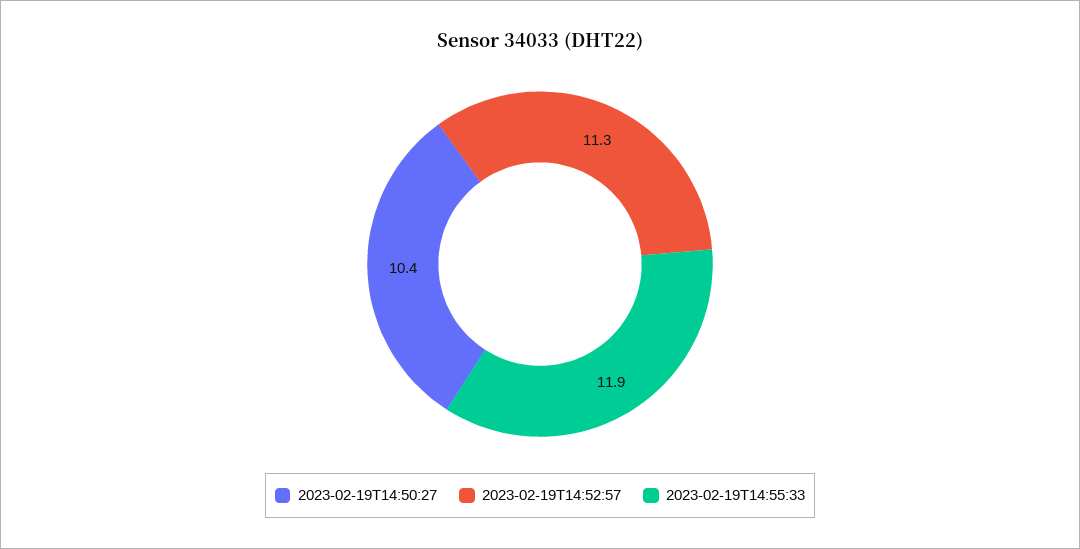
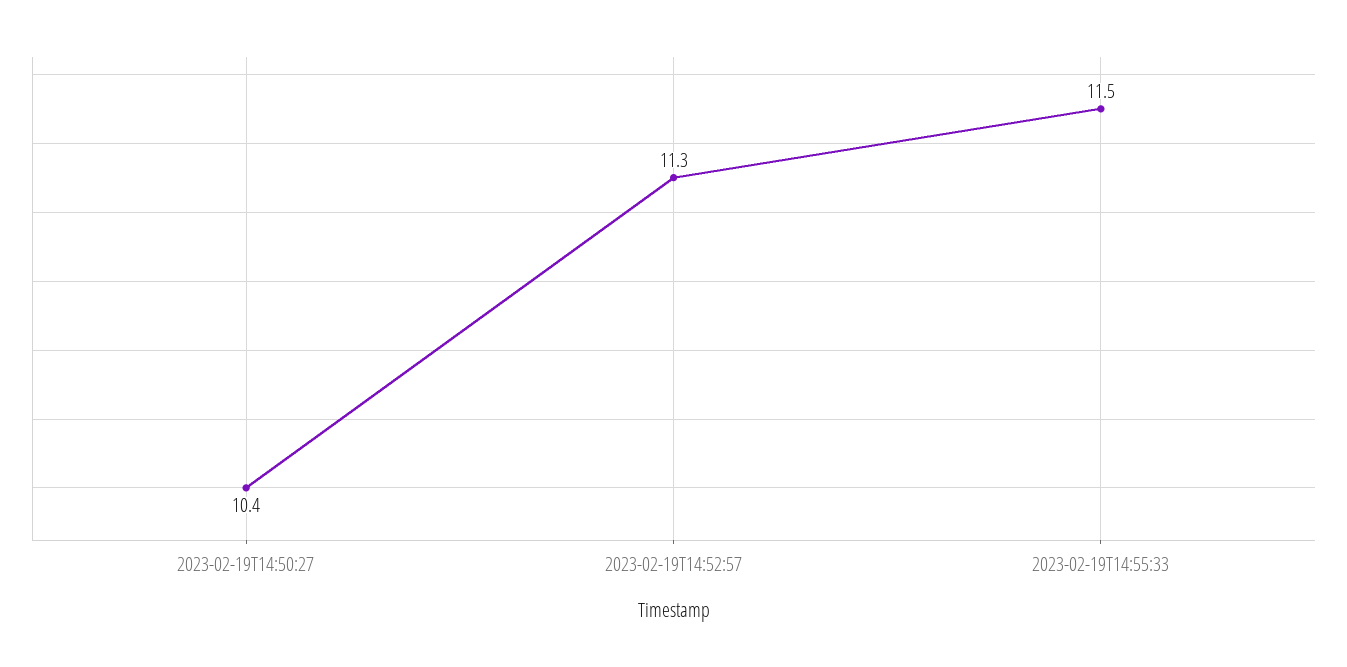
2023-02-19T14:55:33: 11.9 -> 11.5

